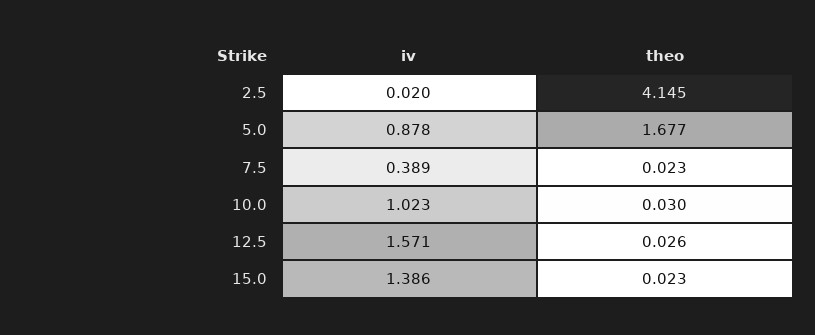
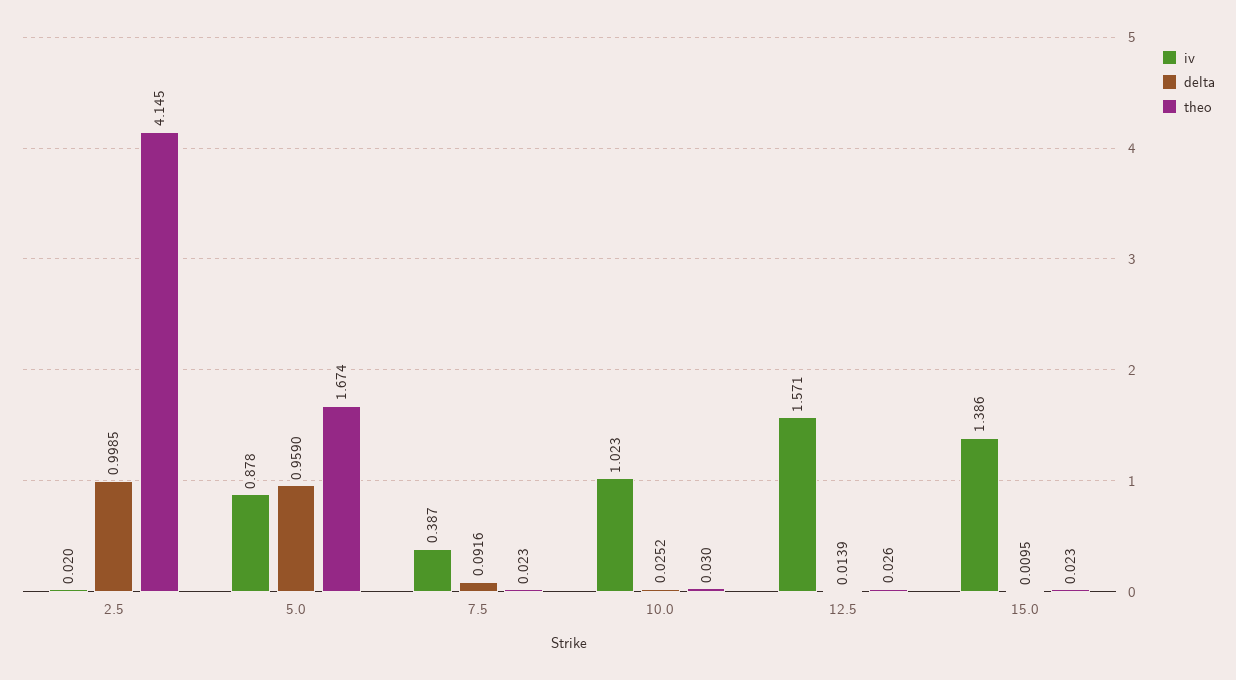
theo, 5.0: 1.677 -> 1.674
iv, 7.5: 0.389 -> 0.387
delta, 2.5: none -> 0.9985
delta, 5.0: none -> 0.959
delta, 7.5: none -> 0.0916
delta, 10.0: none -> 0.0252
delta, 12.5: none -> 0.0139
delta, 15.0: none -> 0.0095

